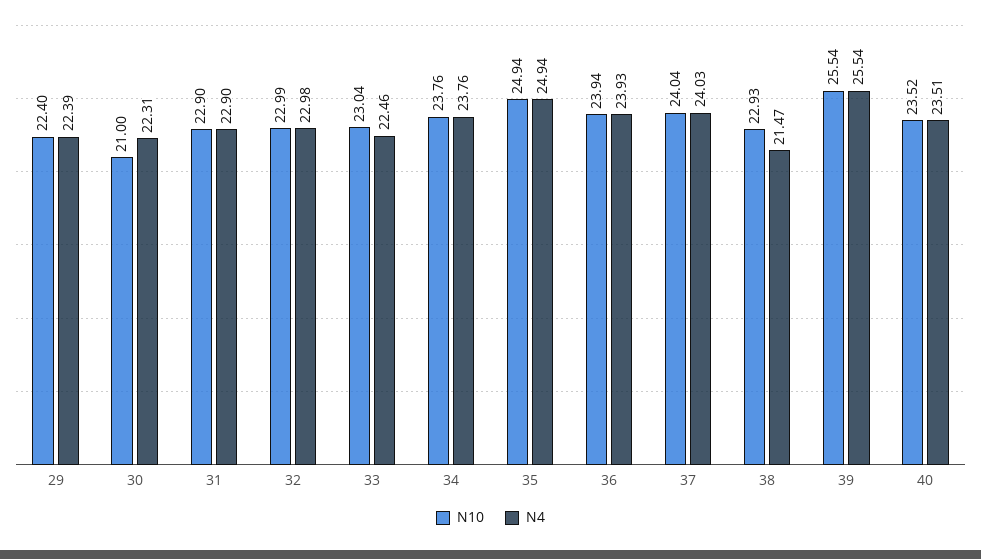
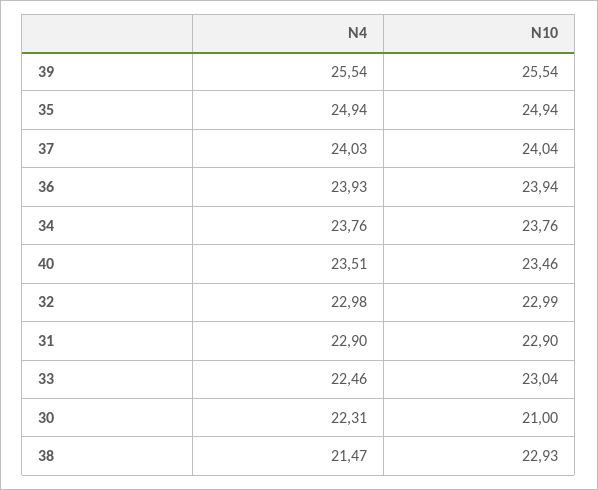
N10, 29: 22.4 -> none
N4, 29: 22.39 -> none
N10, 40: 23.52 -> 23.46

